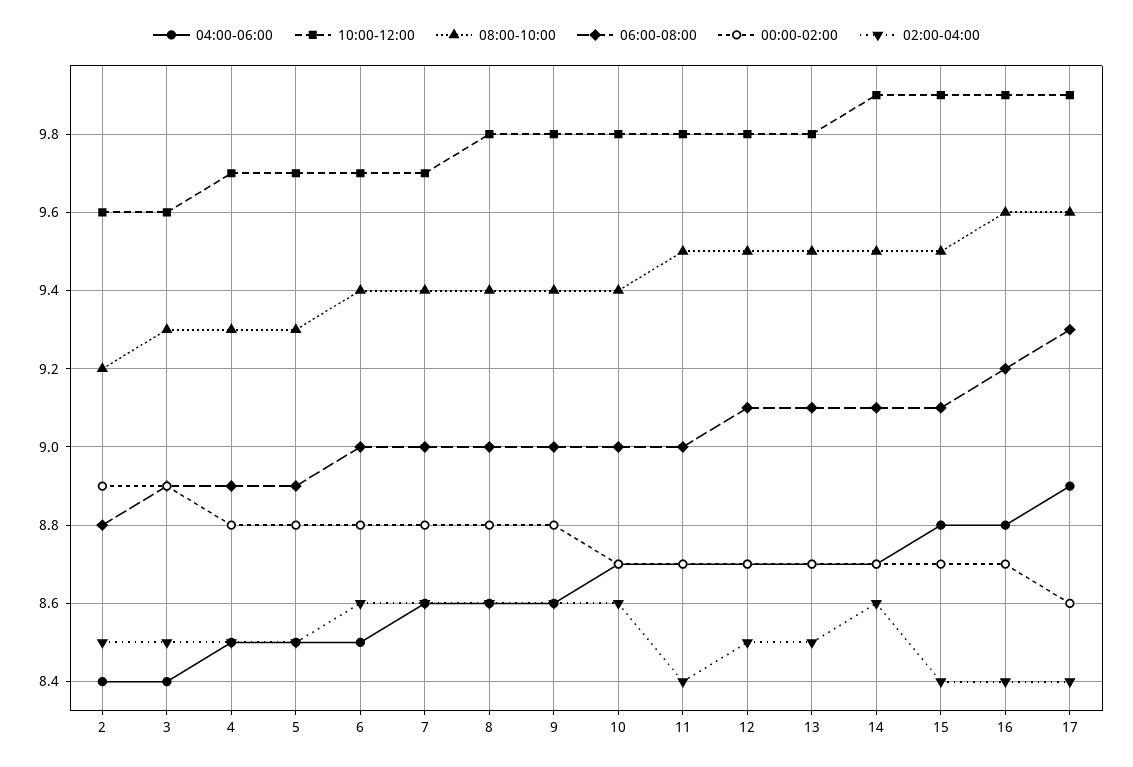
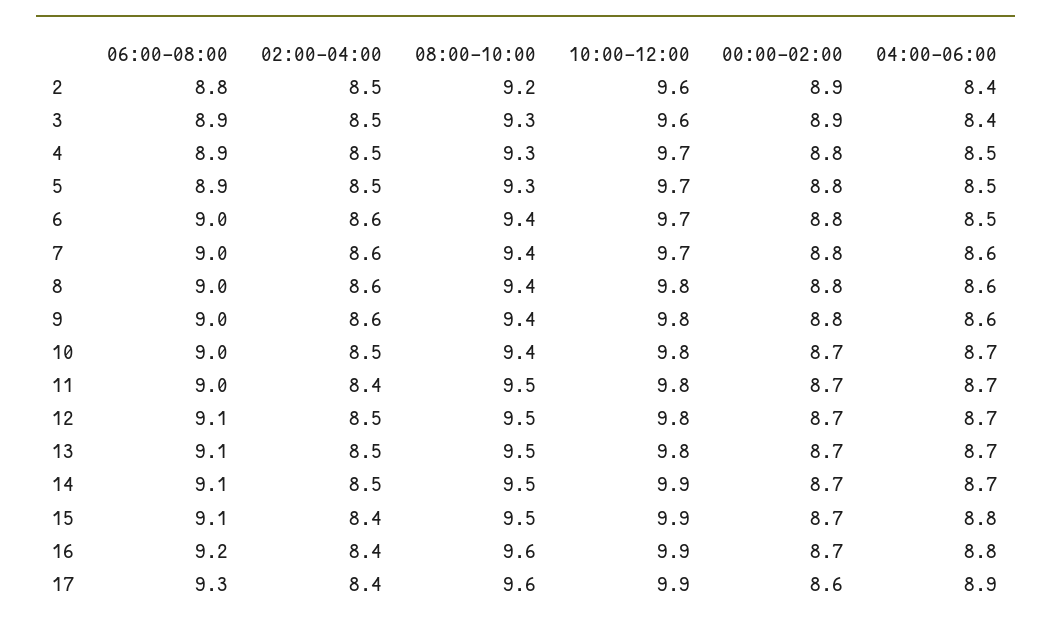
02:00-04:00, 10: 8.6 -> 8.5
02:00-04:00, 14: 8.6 -> 8.5

